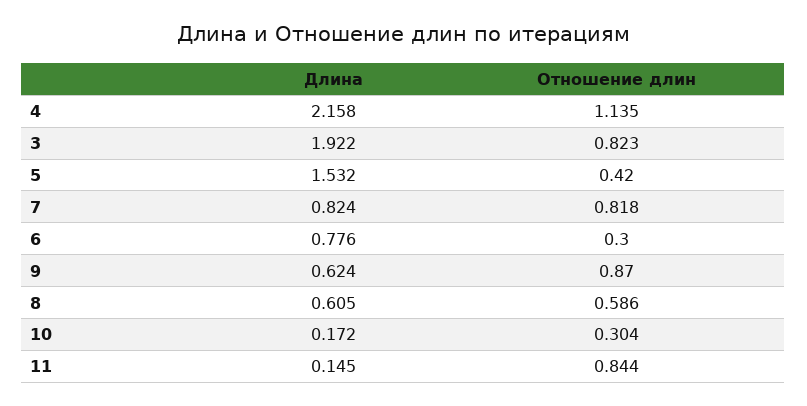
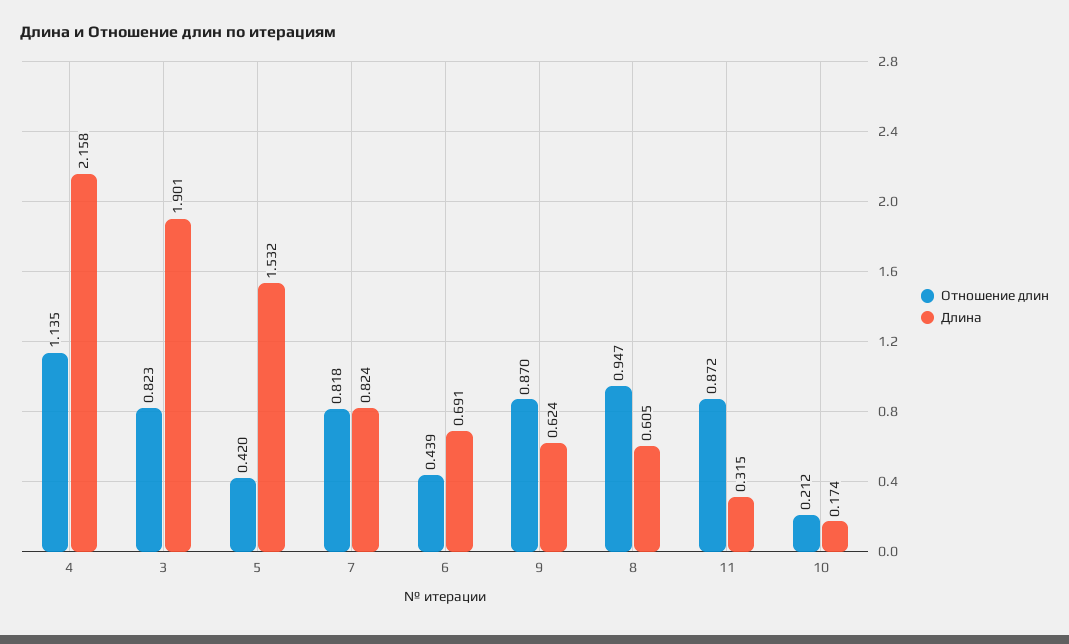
Длина, 3: 1.922 -> 1.901
Длина, 6: 0.776 -> 0.691
Отношение длин, 6: 0.3 -> 0.439
Отношение длин, 8: 0.586 -> 0.947
Длина, 10: 0.172 -> 0.174
Отношение длин, 10: 0.304 -> 0.212
Длина, 11: 0.145 -> 0.315
Отношение длин, 11: 0.844 -> 0.872

